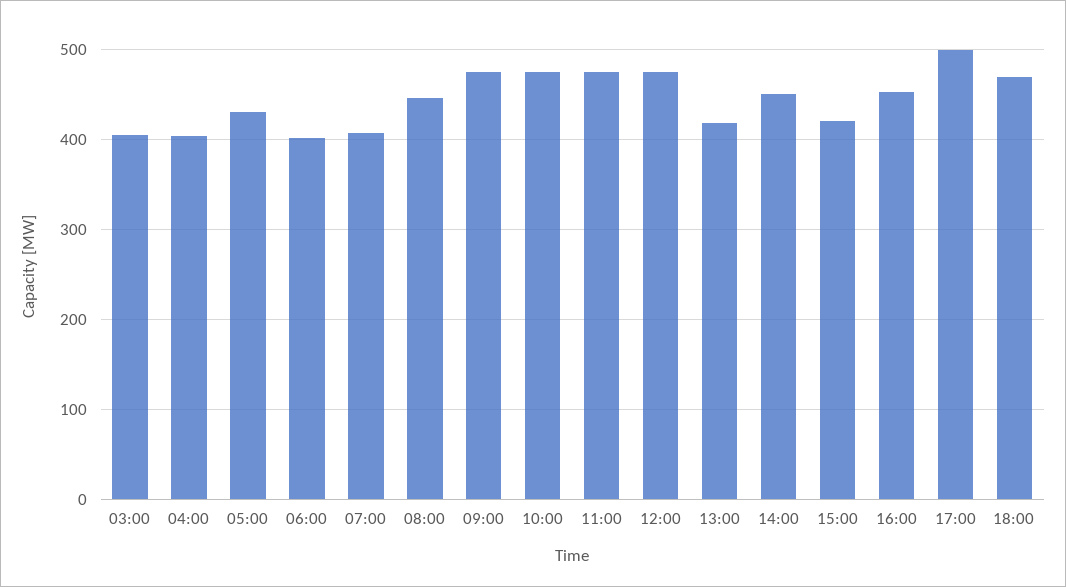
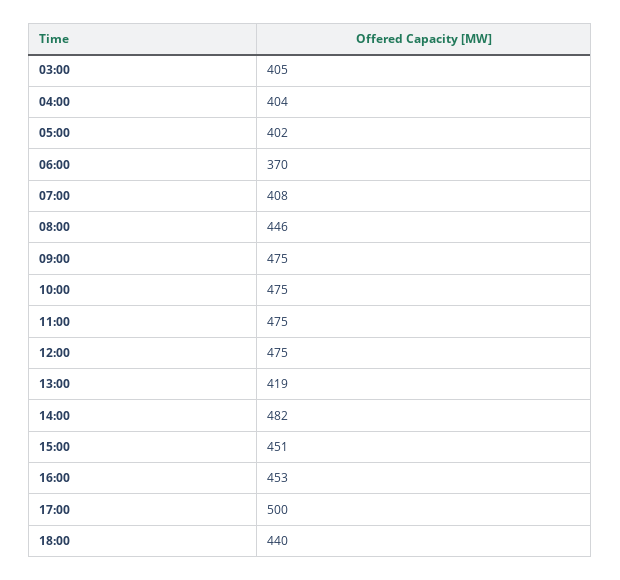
05:00: 430 -> 402
06:00: 400 -> 370
14:00: 450 -> 482
15:00: 420 -> 451
18:00: 470 -> 440

